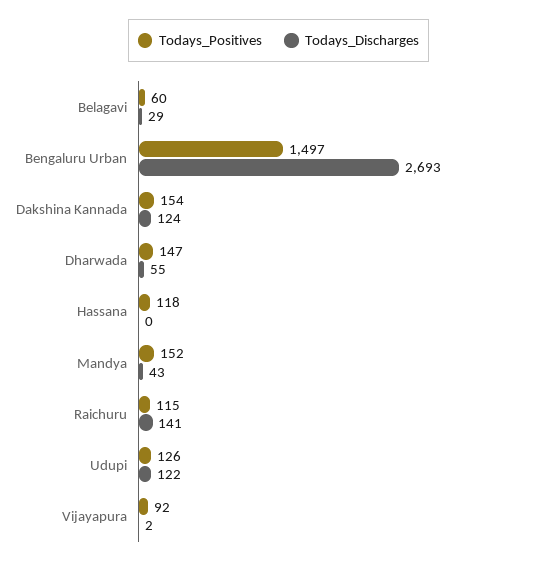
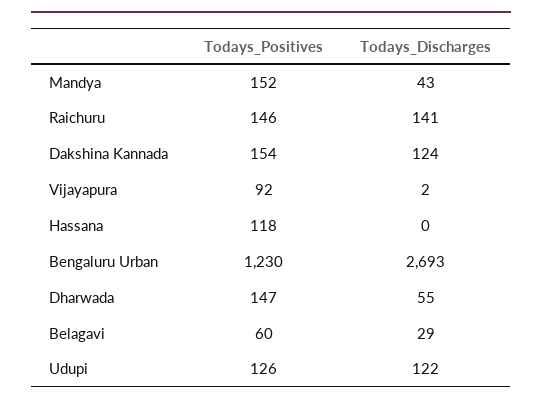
Todays_Positives, Bengaluru Urban: 1497 -> 1230
Todays_Positives, Raichuru: 115 -> 146

